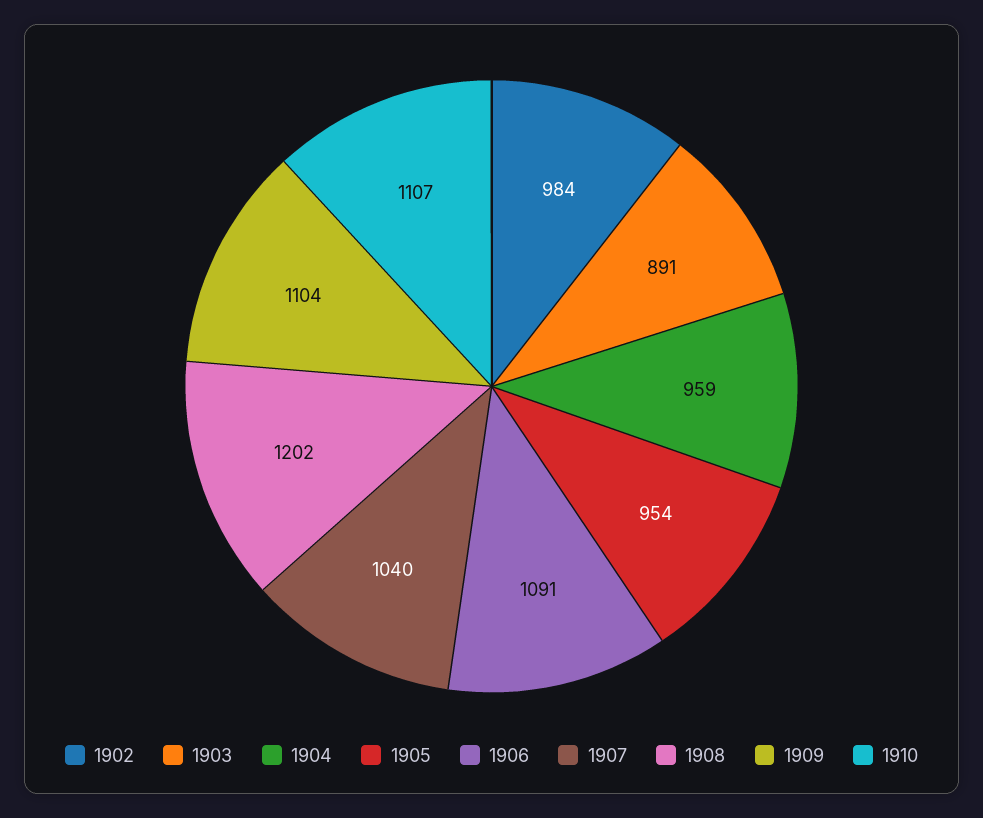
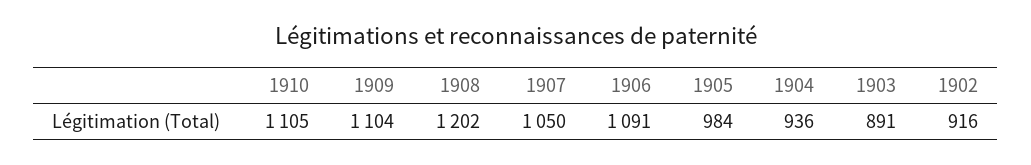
1902: 984 -> 916
1904: 959 -> 936
1905: 954 -> 984
1907: 1040 -> 1050
1910: 1107 -> 1105

